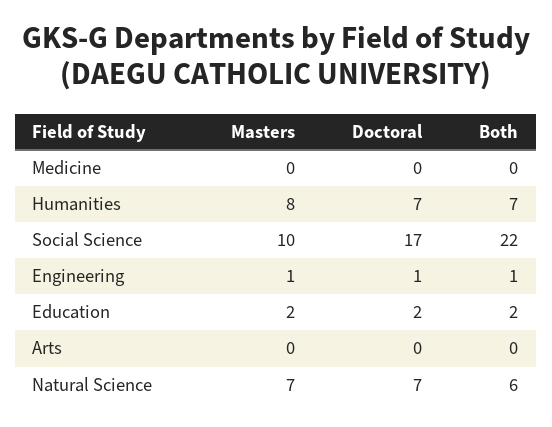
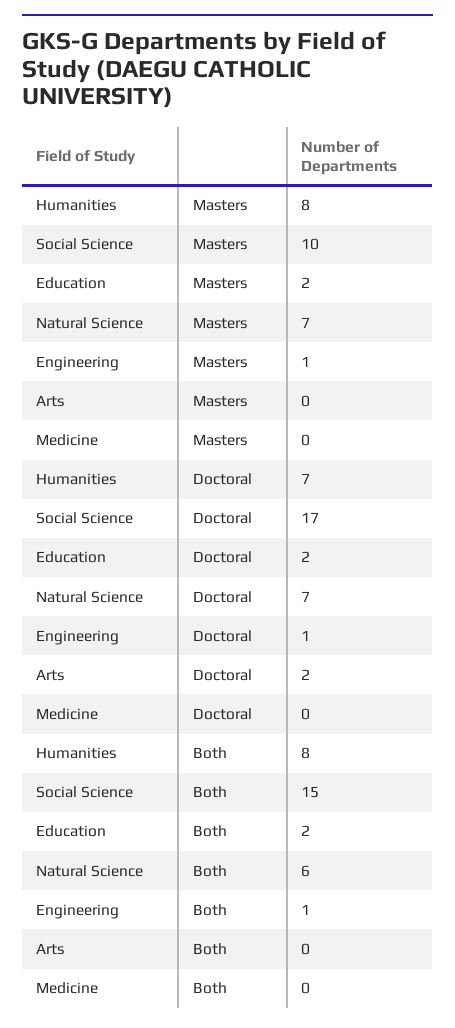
Both, Humanities: 7 -> 8
Both, Social Science: 22 -> 15
Doctoral, Arts: 0 -> 2

